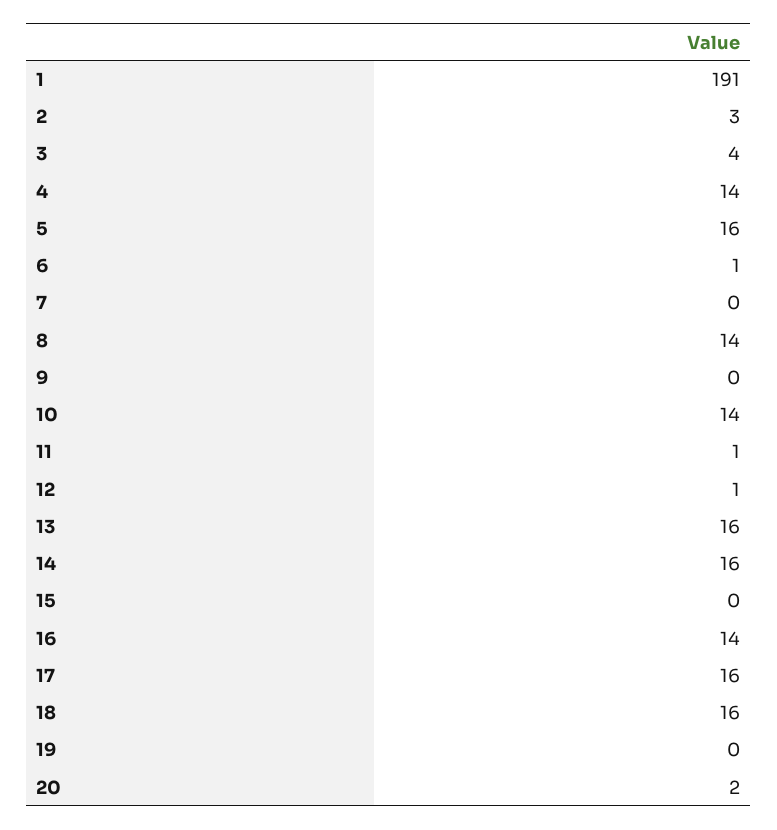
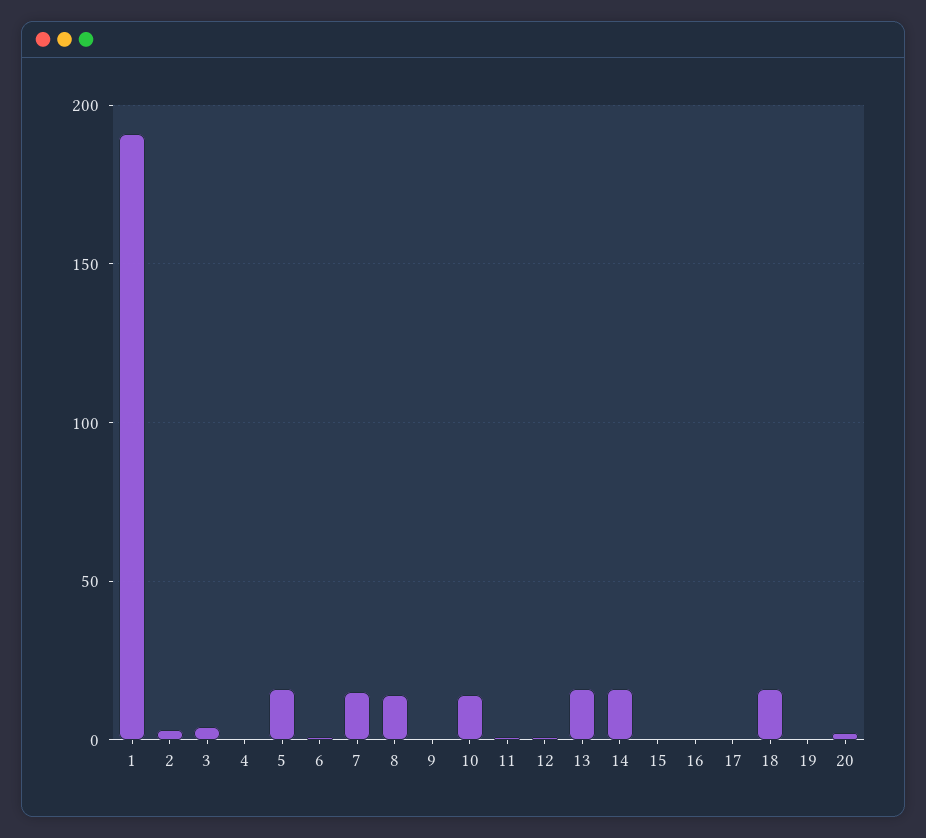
4: 14 -> 0
7: 0 -> 15
16: 14 -> 0
17: 16 -> 0

